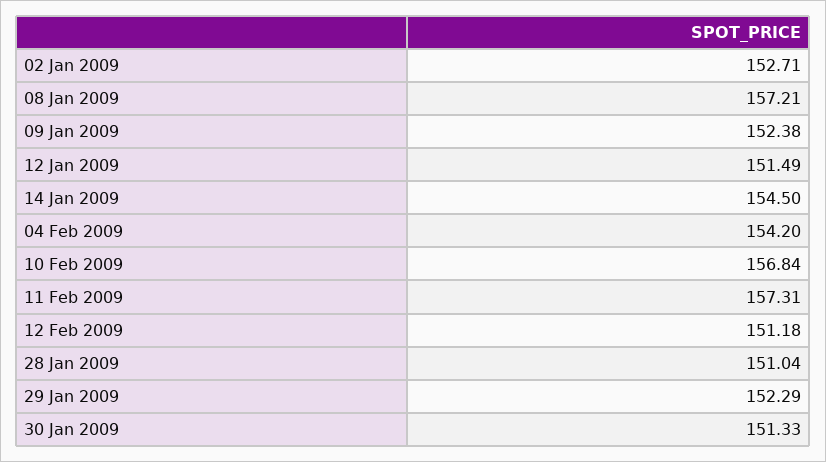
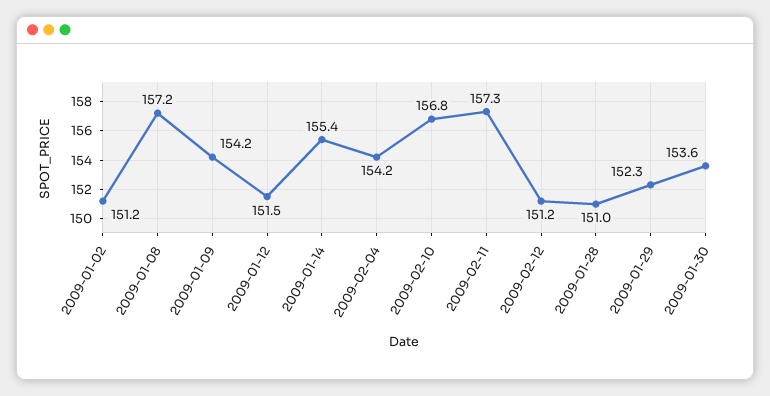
02 Jan 2009: 152.71 -> 151.2
09 Jan 2009: 152.38 -> 154.2
14 Jan 2009: 154.5 -> 155.4
30 Jan 2009: 151.33 -> 153.6

